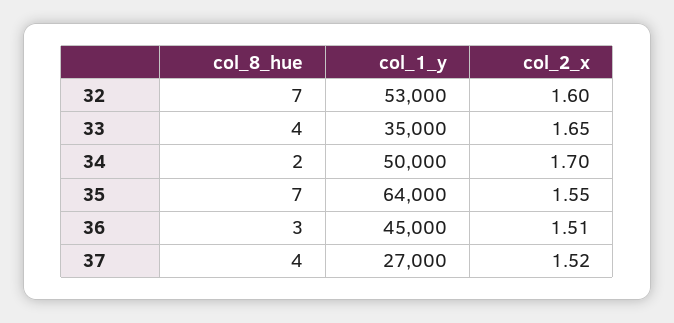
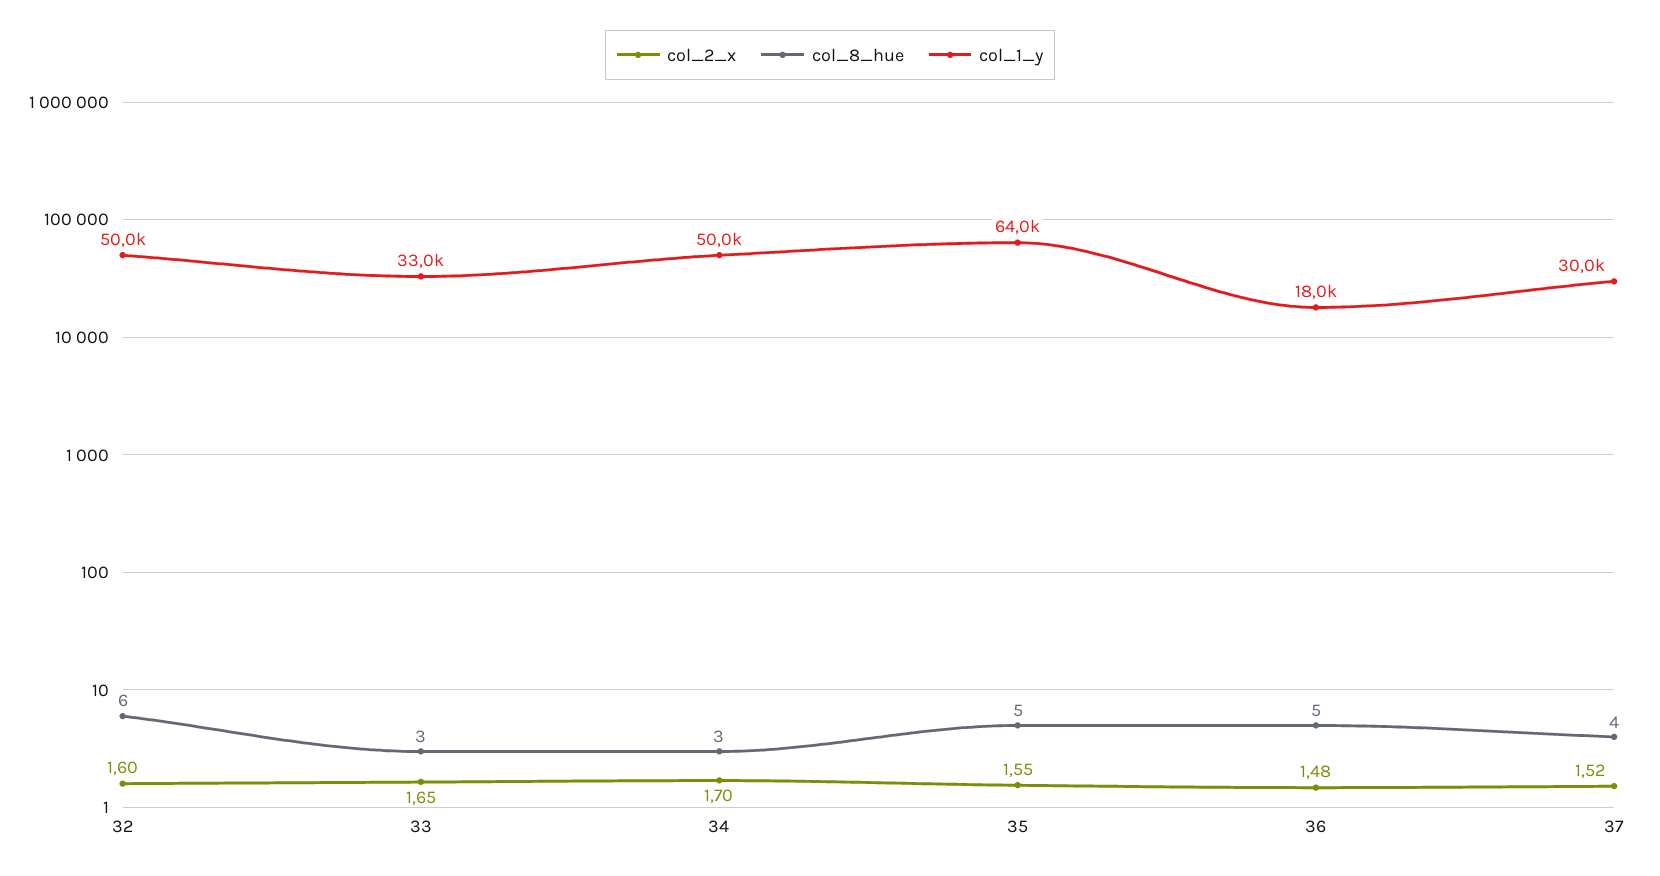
col_8_hue, 32: 7 -> 6
col_1_y, 32: 53000 -> 50000
col_8_hue, 33: 4 -> 3
col_1_y, 33: 35000 -> 33000
col_8_hue, 34: 2 -> 3
col_8_hue, 35: 7 -> 5
col_8_hue, 36: 3 -> 5
col_1_y, 36: 45000 -> 18000
col_2_x, 36: 1.51 -> 1.48
col_1_y, 37: 27000 -> 30000

